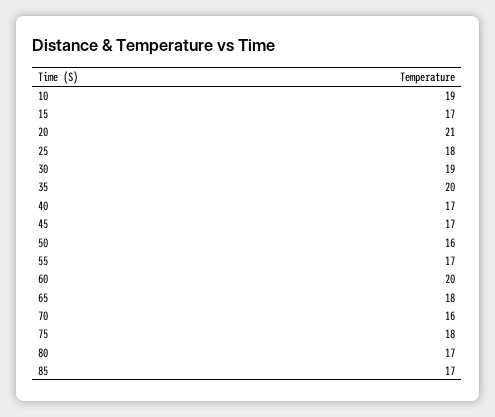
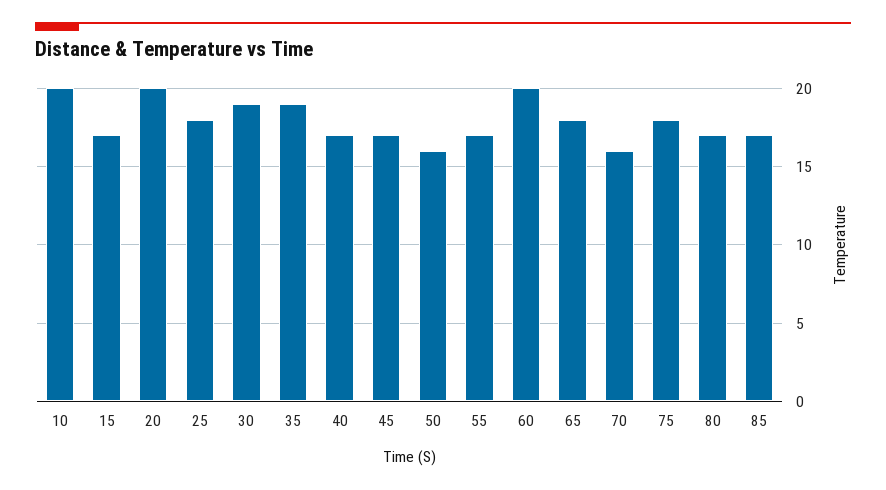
10: 19 -> 20
20: 21 -> 20
35: 20 -> 19

